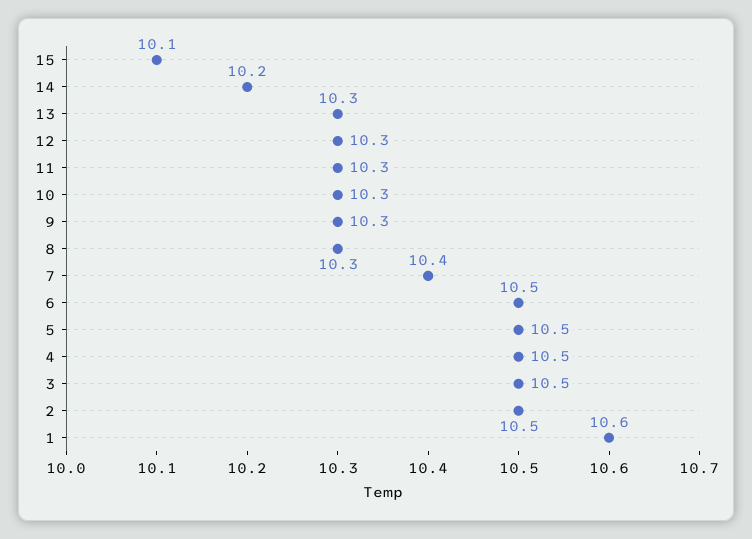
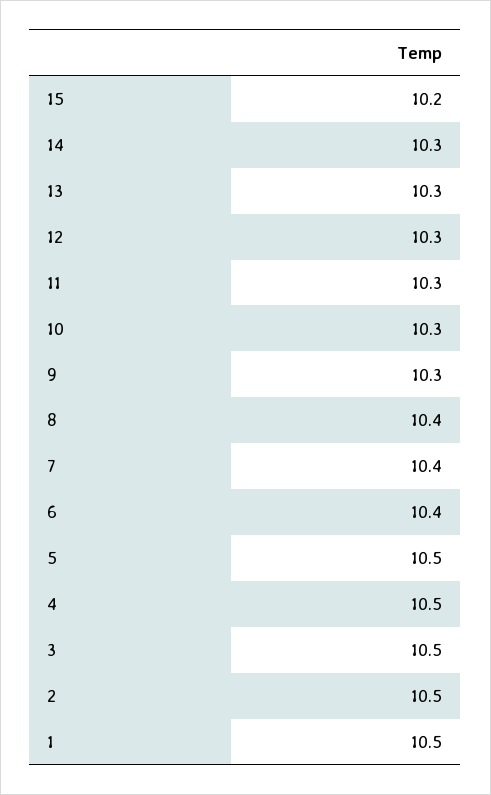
15: 10.1 -> 10.2
14: 10.2 -> 10.3
8: 10.3 -> 10.4
6: 10.5 -> 10.4
1: 10.6 -> 10.5

